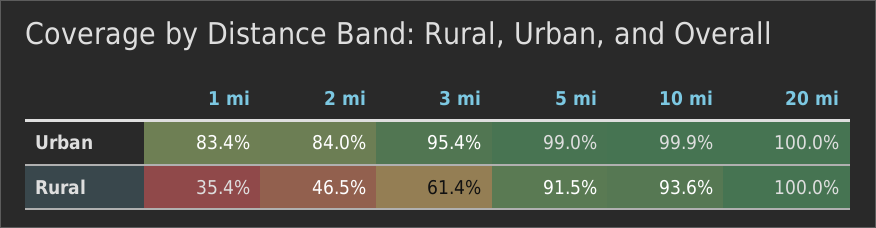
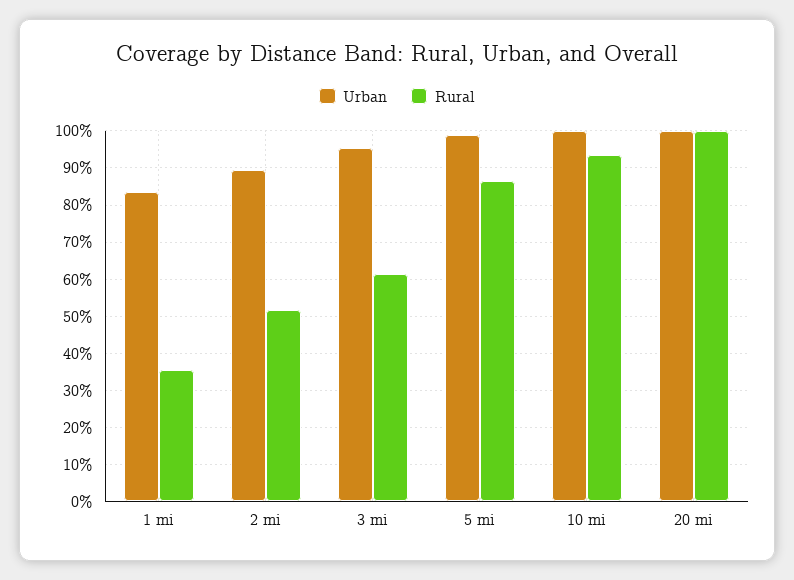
Urban, 2 mi: 84 -> 90
Rural, 2 mi: 46.5 -> 52
Rural, 5 mi: 91.5 -> 86

